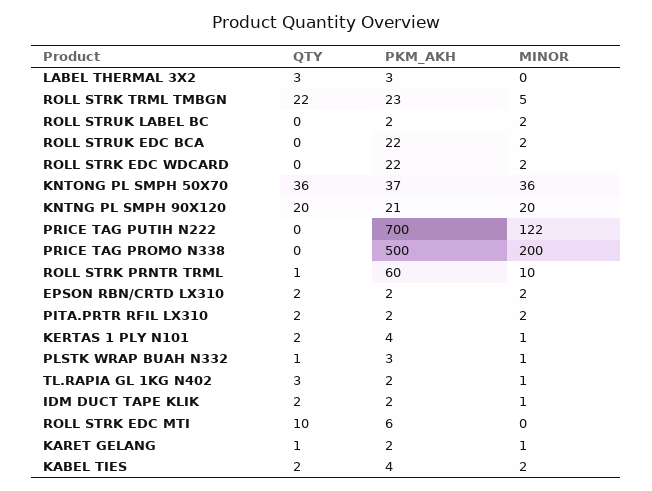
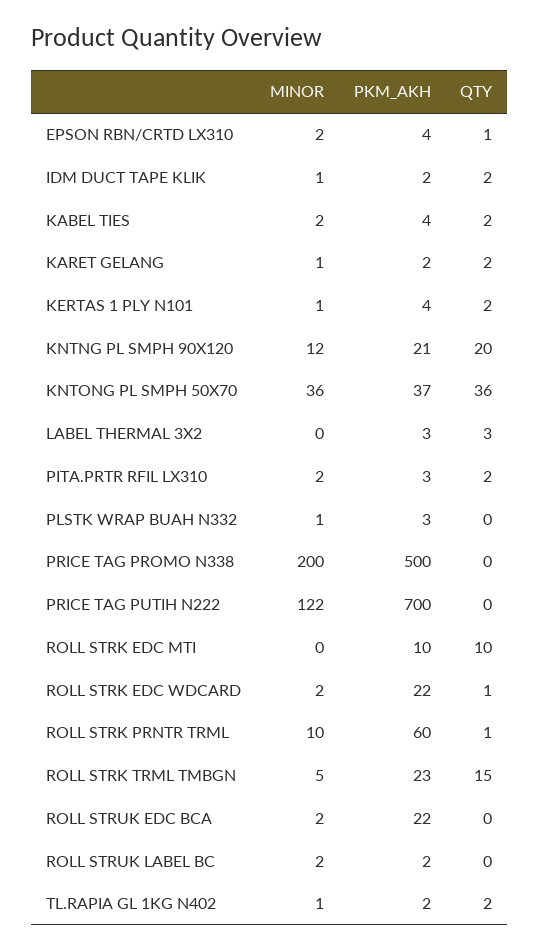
QTY, ROLL STRK TRML TMBGN: 22 -> 15
QTY, ROLL STRK EDC WDCARD: 0 -> 1
MINOR, KNTNG PL SMPH 90X120: 20 -> 12
QTY, EPSON RBN/CRTD LX310: 2 -> 1
PKM_AKH, EPSON RBN/CRTD LX310: 2 -> 4
PKM_AKH, PITA.PRTR RFIL LX310: 2 -> 3
QTY, PLSTK WRAP BUAH N332: 1 -> 0
QTY, TL.RAPIA GL 1KG N402: 3 -> 2
PKM_AKH, ROLL STRK EDC MTI: 6 -> 10
QTY, KARET GELANG: 1 -> 2

